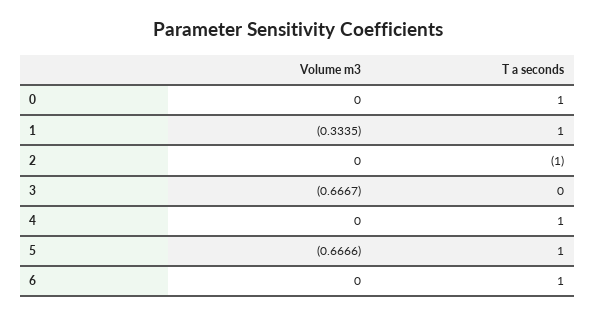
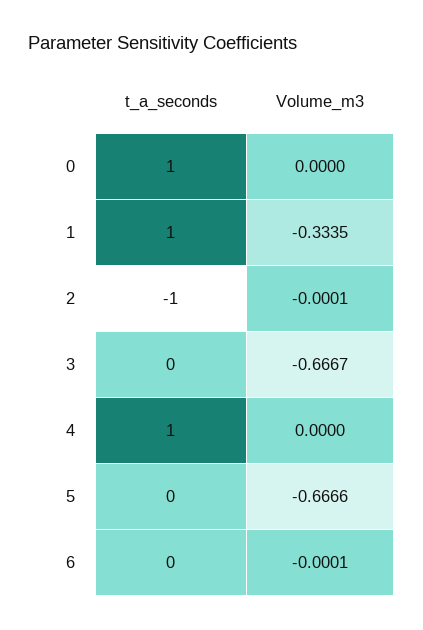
Volume m3, 2: 0 -> -0.0001
T a seconds, 5: 1 -> 0
Volume m3, 6: 0 -> -0.0001
T a seconds, 6: 1 -> 0

